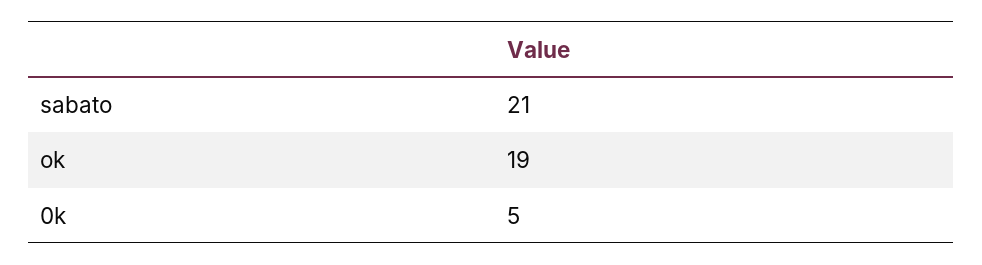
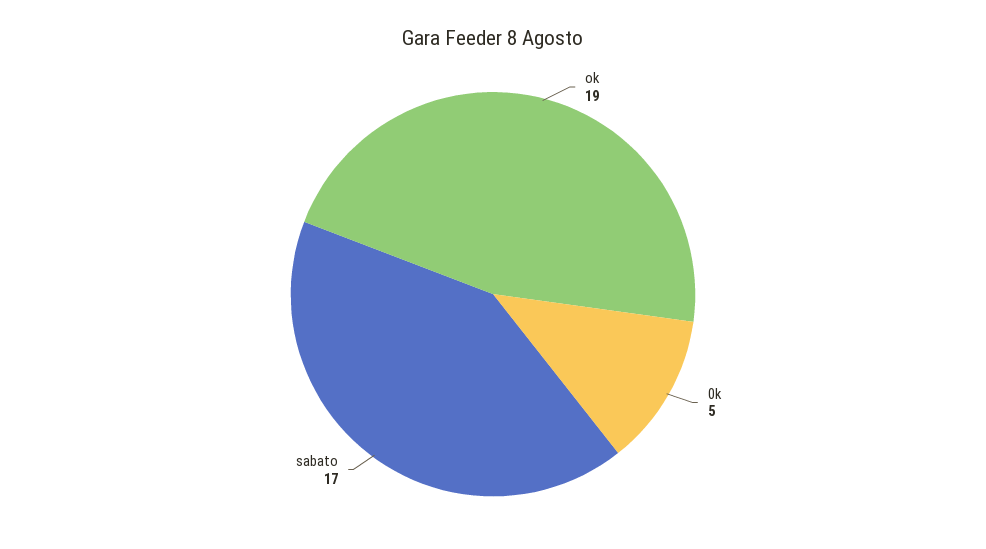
sabato: 21 -> 17

